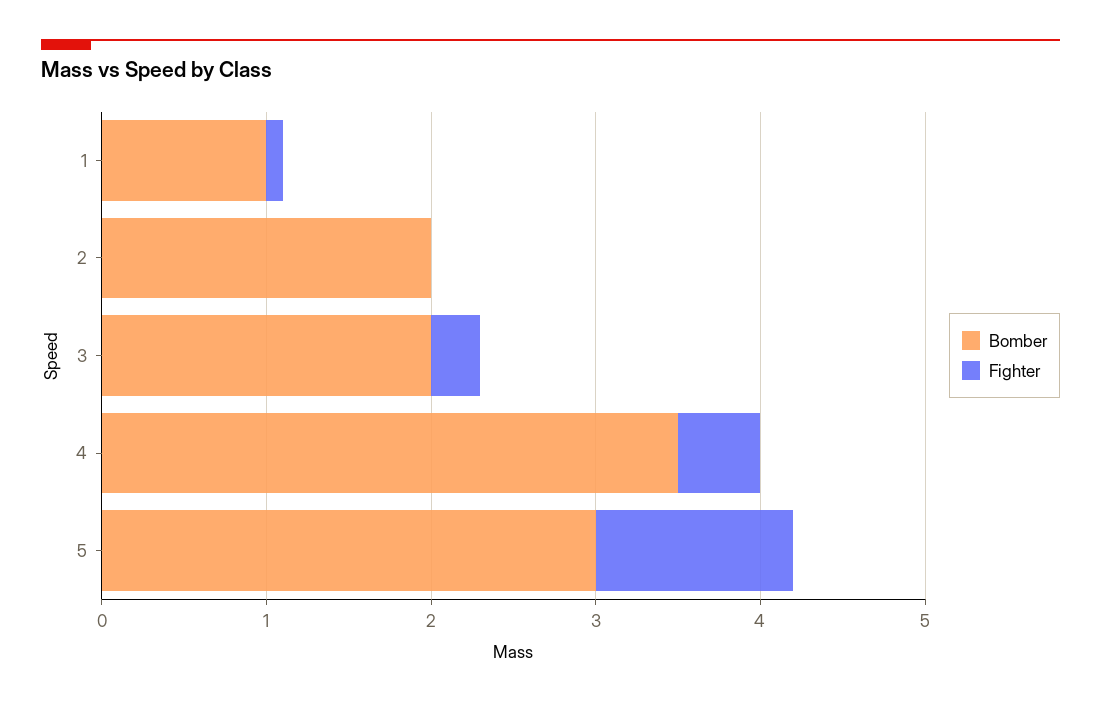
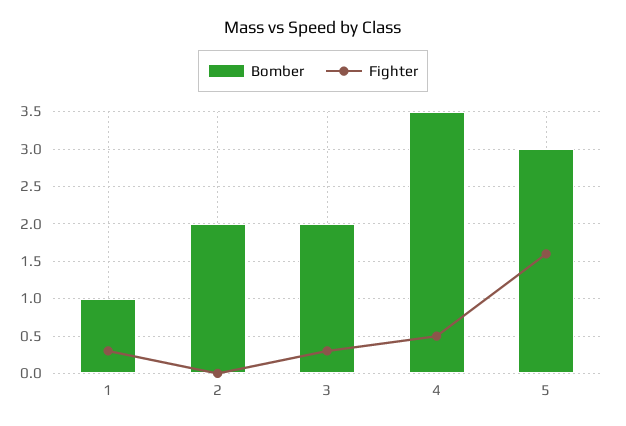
Fighter, 1: 0.1 -> 0.3
Fighter, 5: 1.2 -> 1.6

